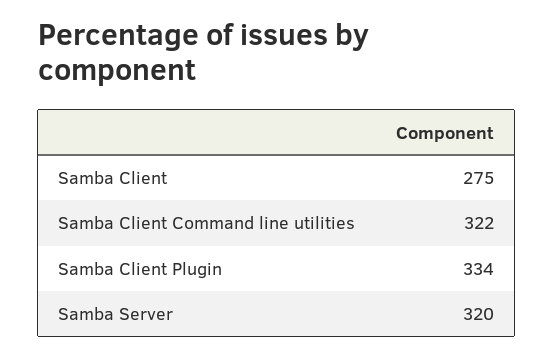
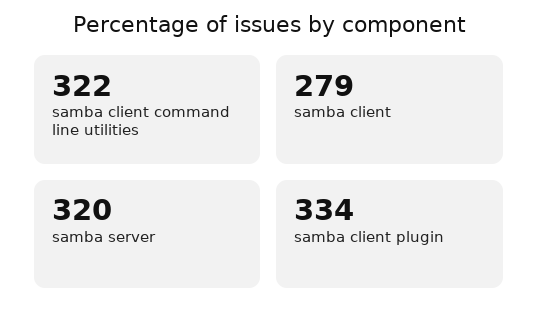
Samba Client: 275 -> 279

